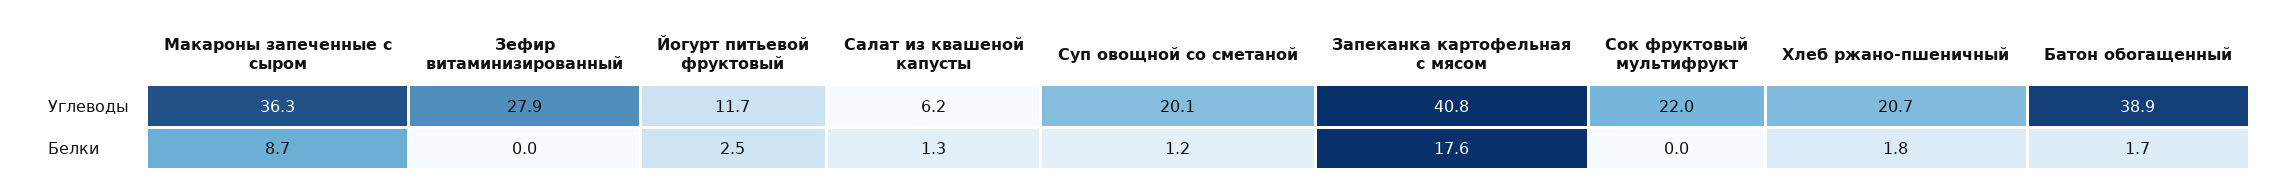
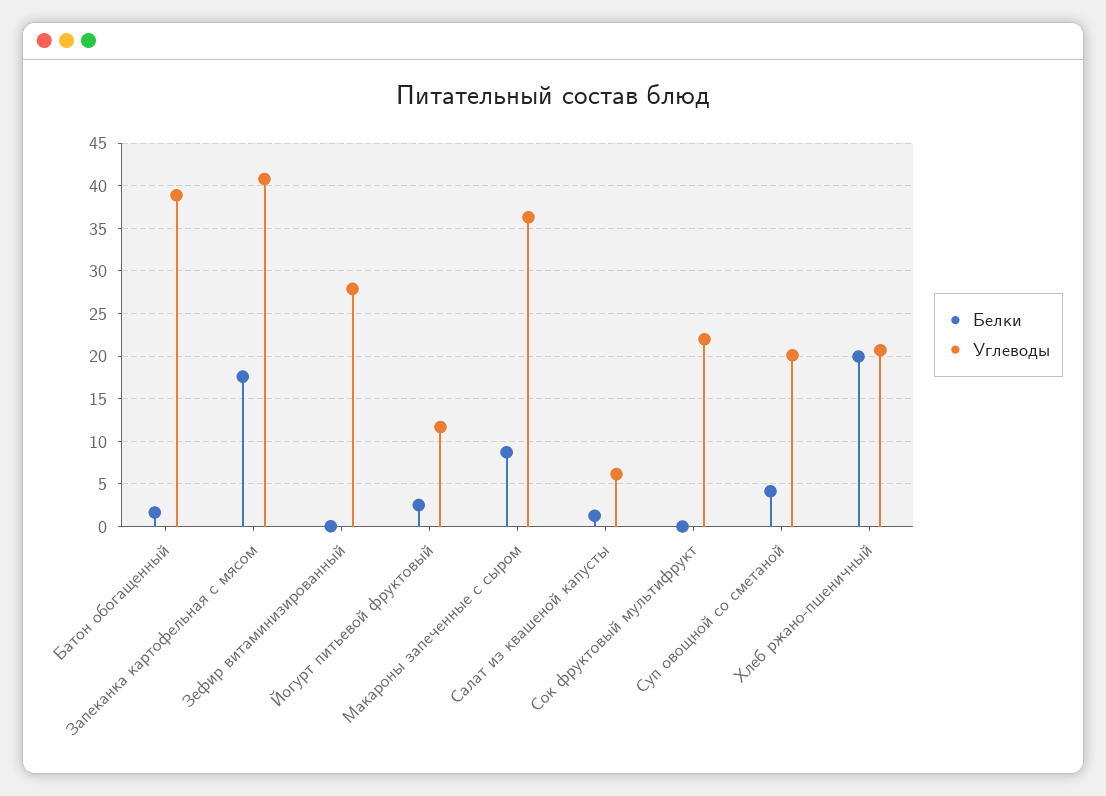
Белки, Суп овощной со сметаной: 1.2 -> 4
Белки, Хлеб ржано-пшеничный: 1.8 -> 20

